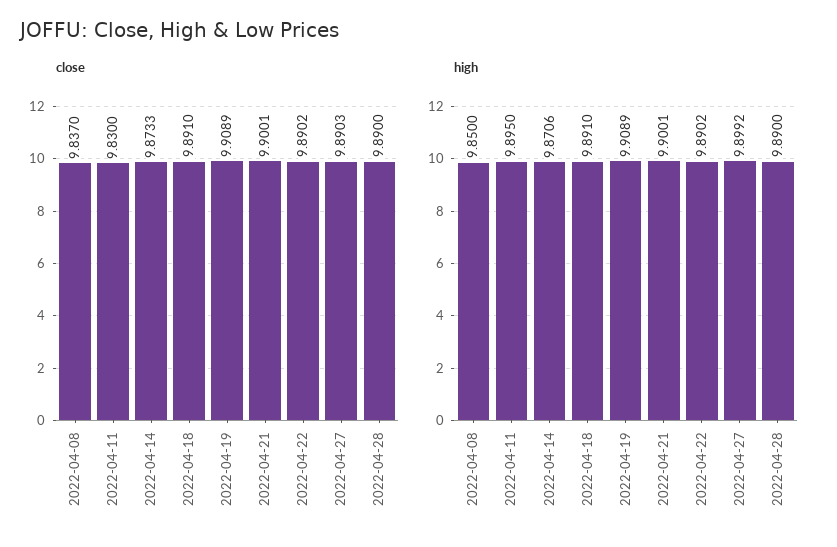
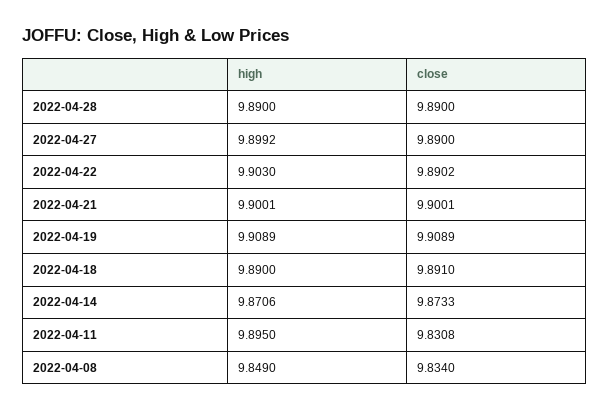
close, 2022-04-08: 9.837 -> 9.834
close, 2022-04-11: 9.83 -> 9.8308
close, 2022-04-27: 9.8903 -> 9.89
high, 2022-04-08: 9.85 -> 9.849
high, 2022-04-18: 9.891 -> 9.89
high, 2022-04-22: 9.8902 -> 9.903

